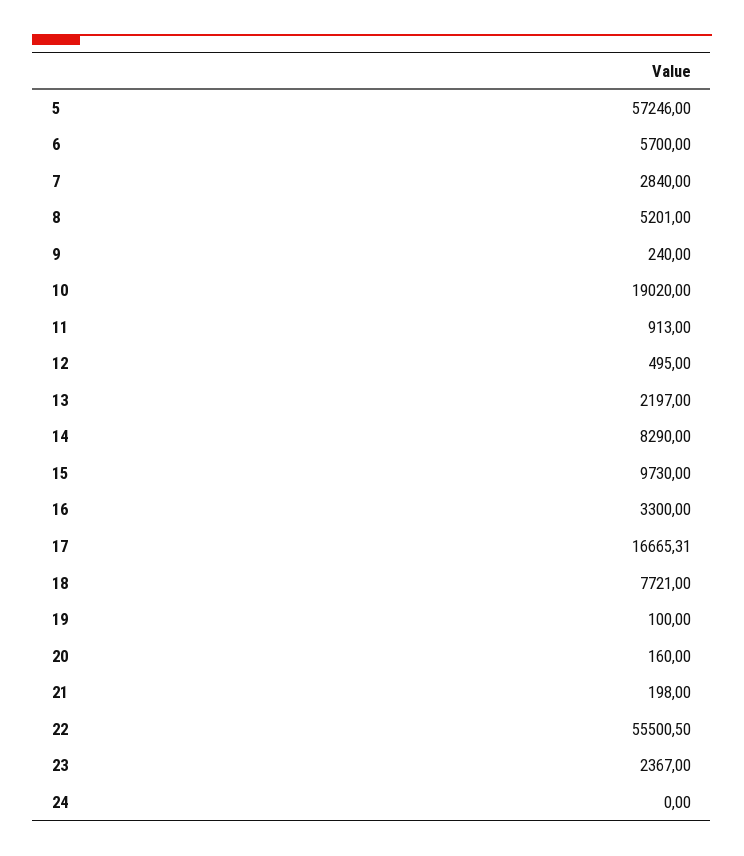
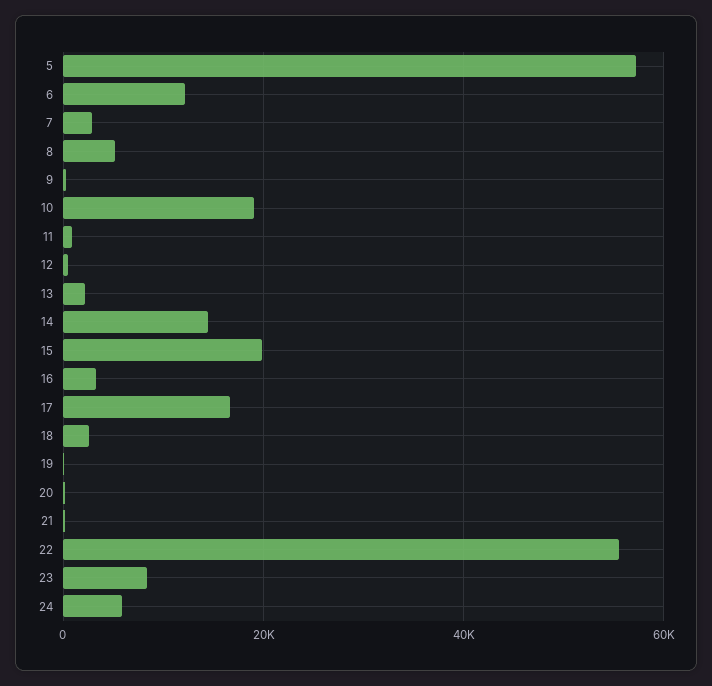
6: 5700 -> 12000
14: 8290 -> 14000
15: 9730 -> 20000
18: 7721 -> 2000
23: 2367 -> 8000
24: 0 -> 6000

